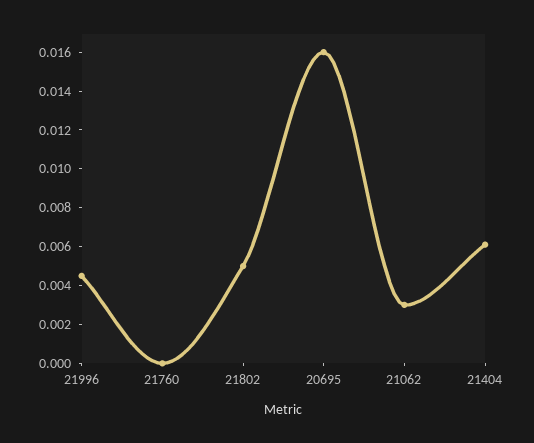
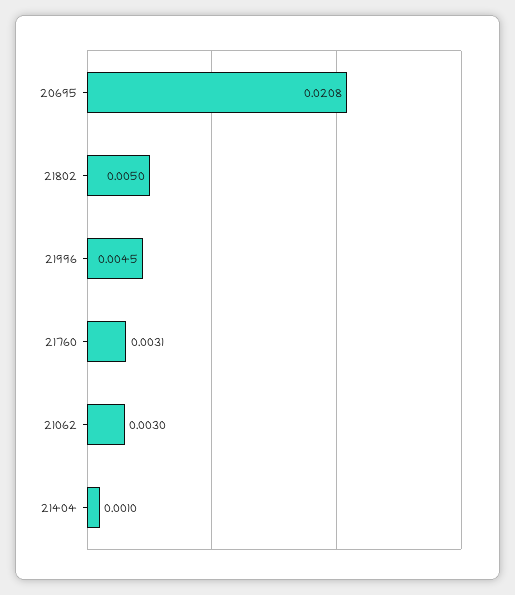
21760: 0 -> 0.0031
20695: 0.016 -> 0.0208
21404: 0.006 -> 0.001

